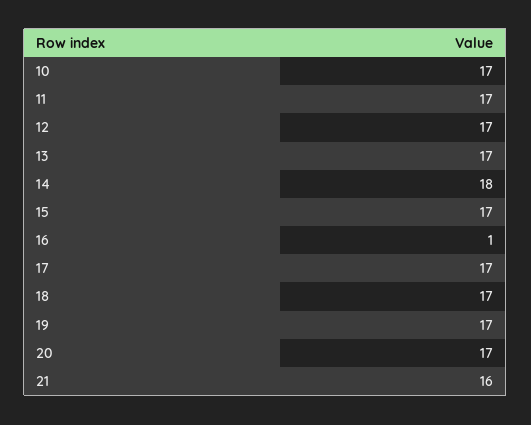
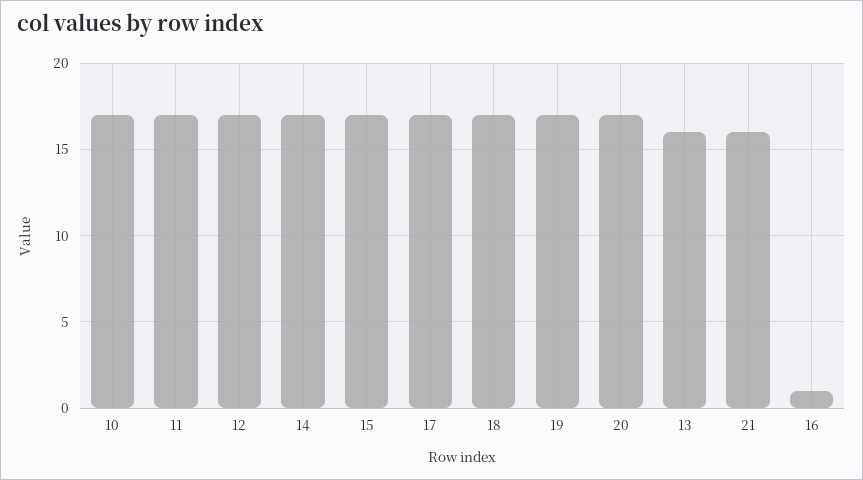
13: 17 -> 16
14: 18 -> 17

